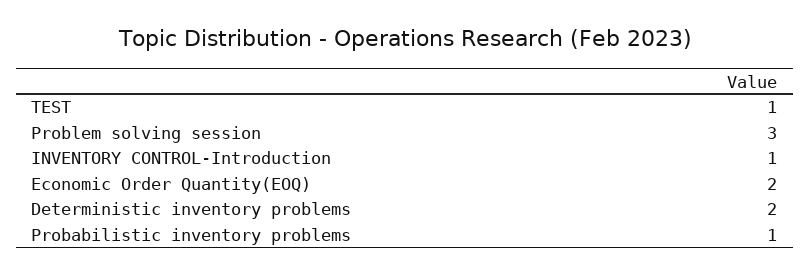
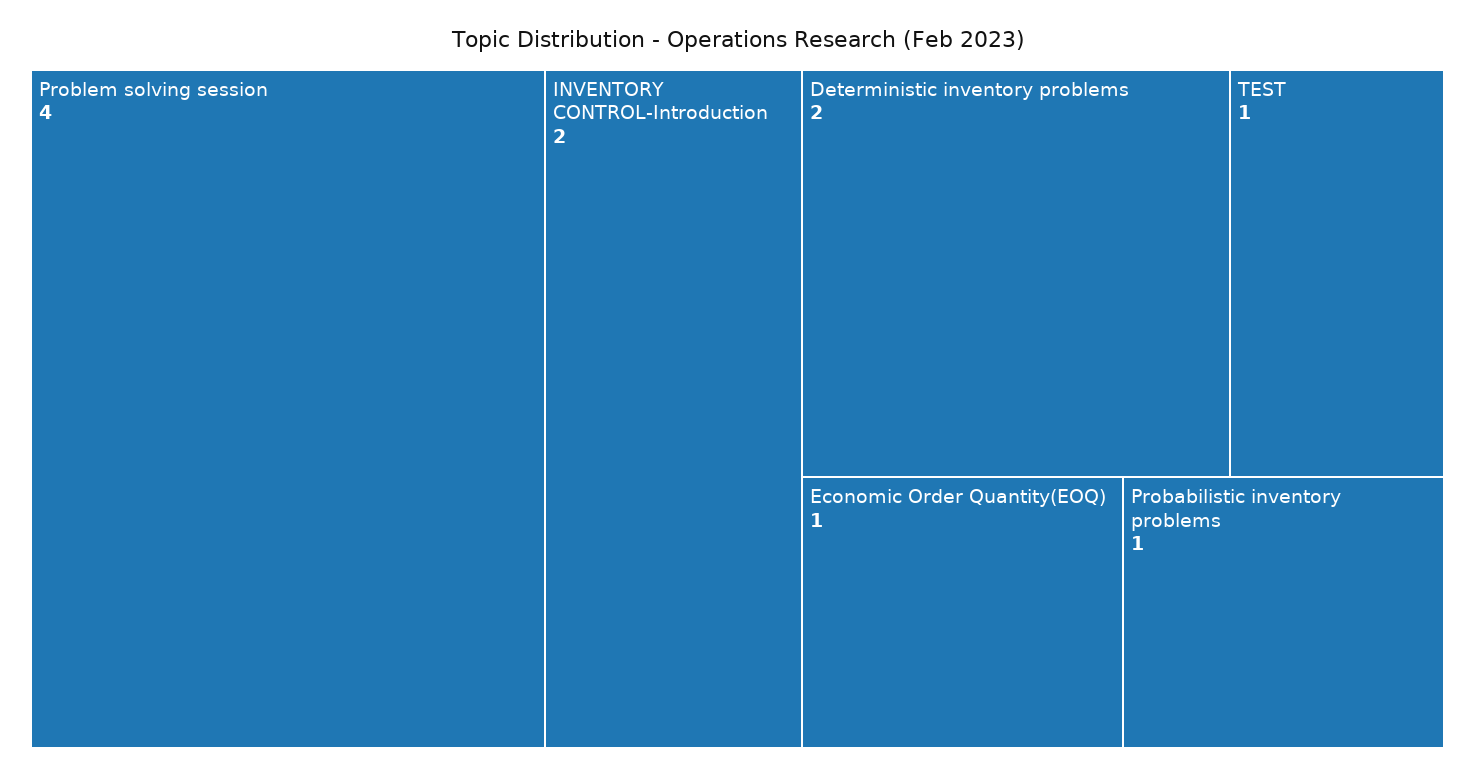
Problem solving session: 3 -> 4
INVENTORY CONTROL-Introduction: 1 -> 2
Economic Order Quantity(EOQ): 2 -> 1

